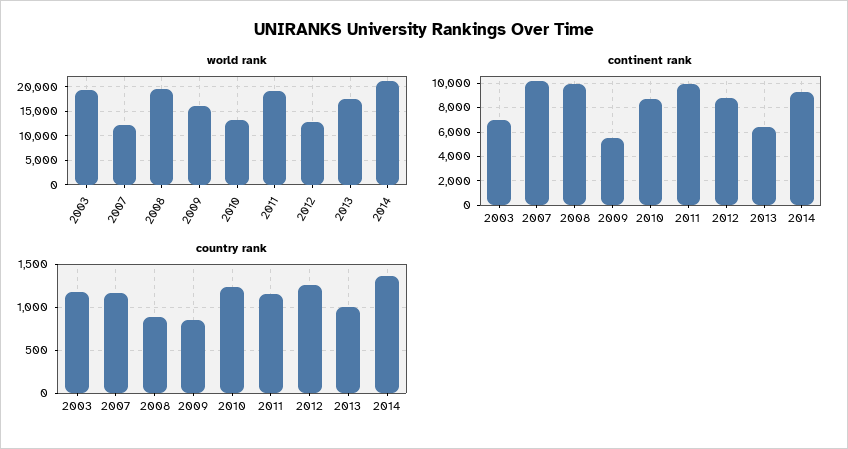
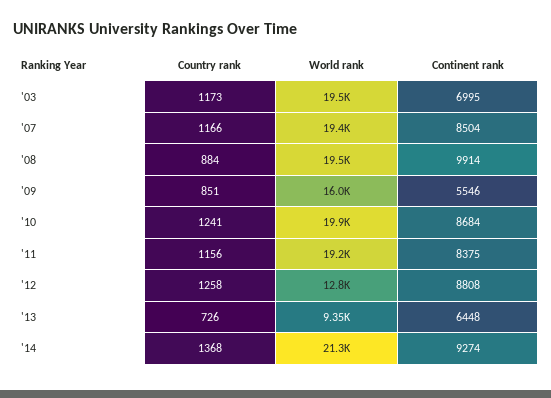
world rank, 2007: 12500 -> 19400
world rank, 2010: 12500 -> 19900
world rank, 2013: 17500 -> 9350
continent rank, 2007: 10000 -> 8504
continent rank, 2011: 10000 -> 8375
country rank, 2013: 1000 -> 726

